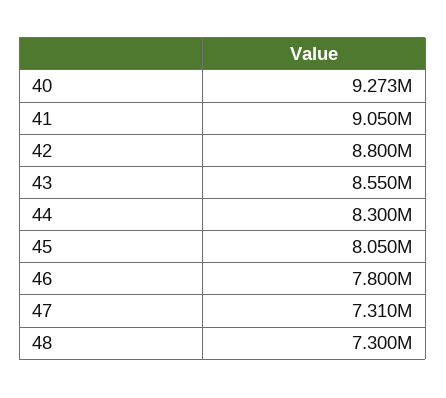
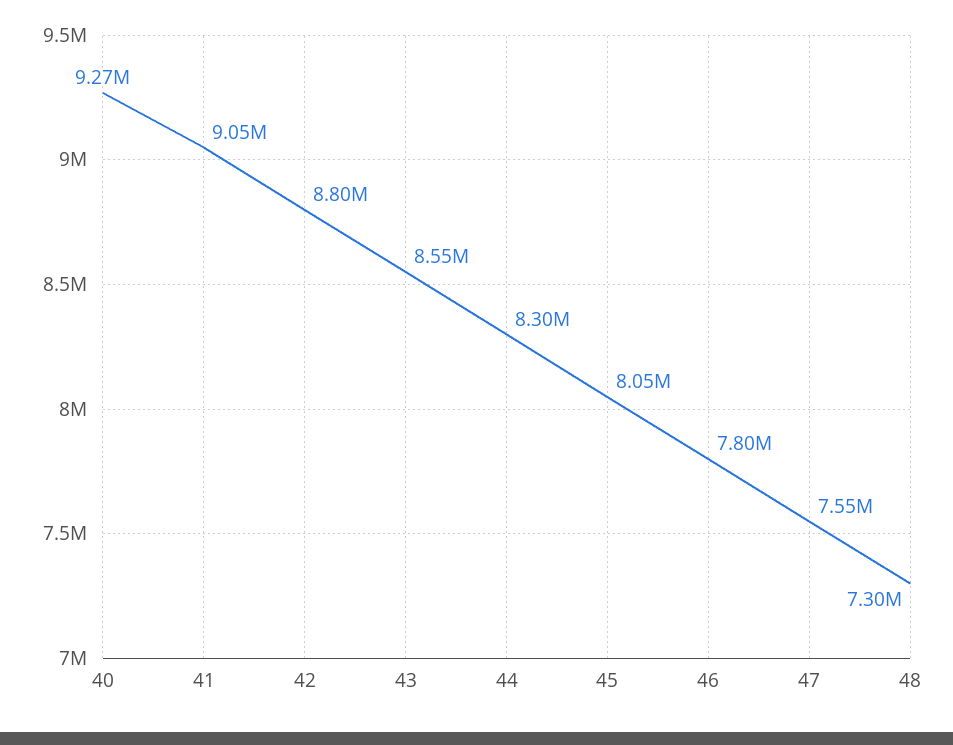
47: 7310000 -> 7550000

